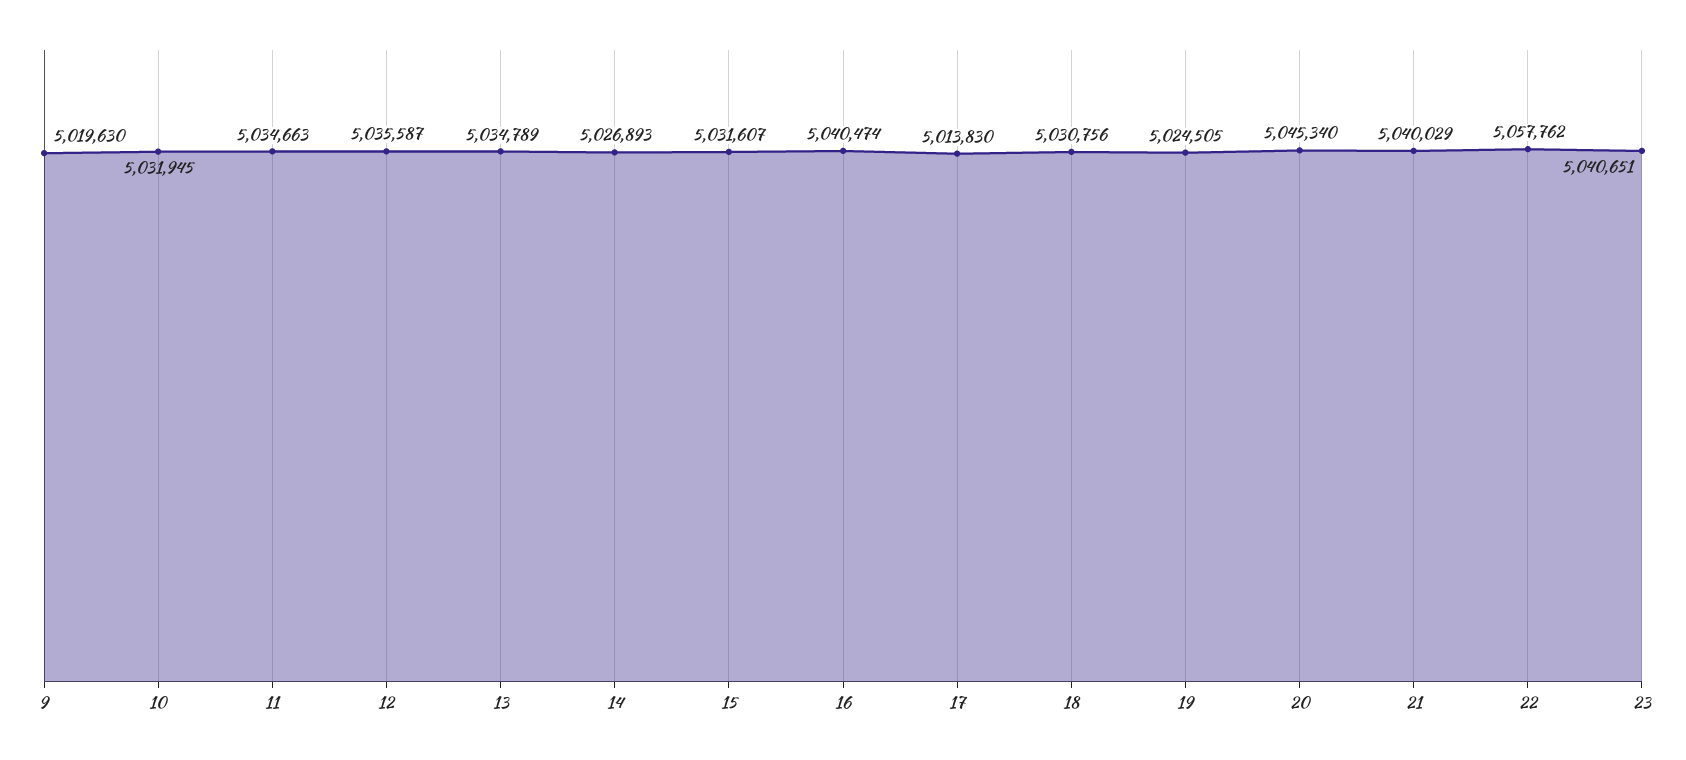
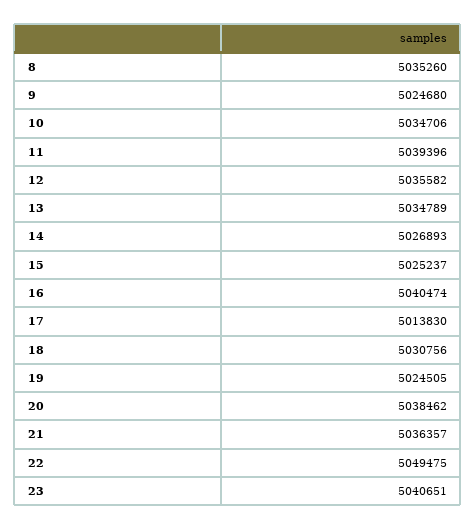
9: 5019630 -> 5024680
10: 5031945 -> 5034706
11: 5034663 -> 5039396
12: 5035587 -> 5035582
15: 5031607 -> 5025237
20: 5045340 -> 5038462
21: 5040029 -> 5036357
22: 5057762 -> 5049475
8: none -> 5035260

